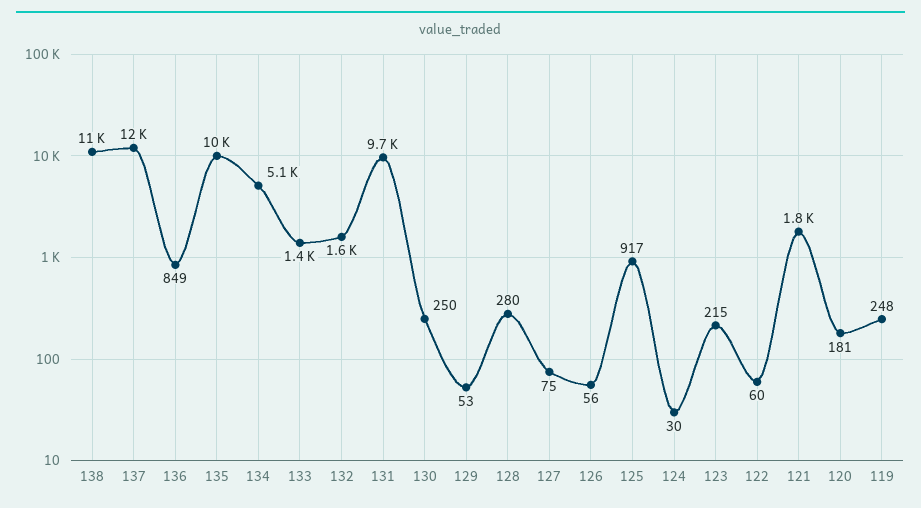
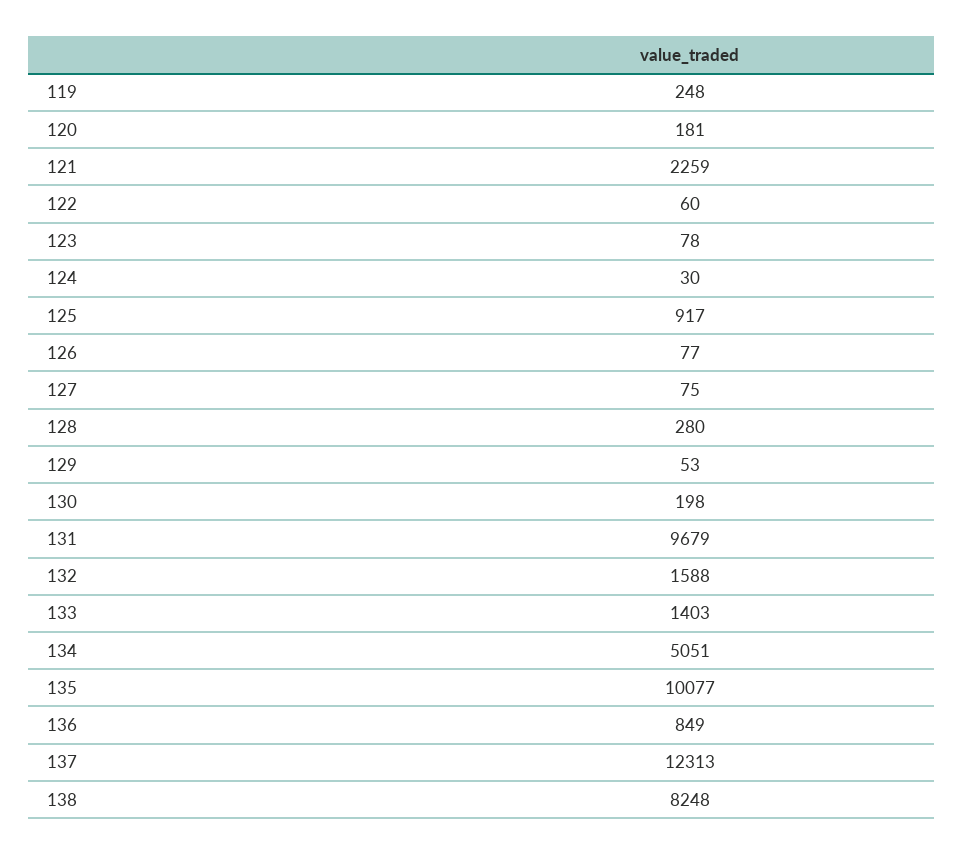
138: 11000 -> 8248
130: 250 -> 198
126: 56 -> 77
123: 215 -> 78
121: 1800 -> 2259

